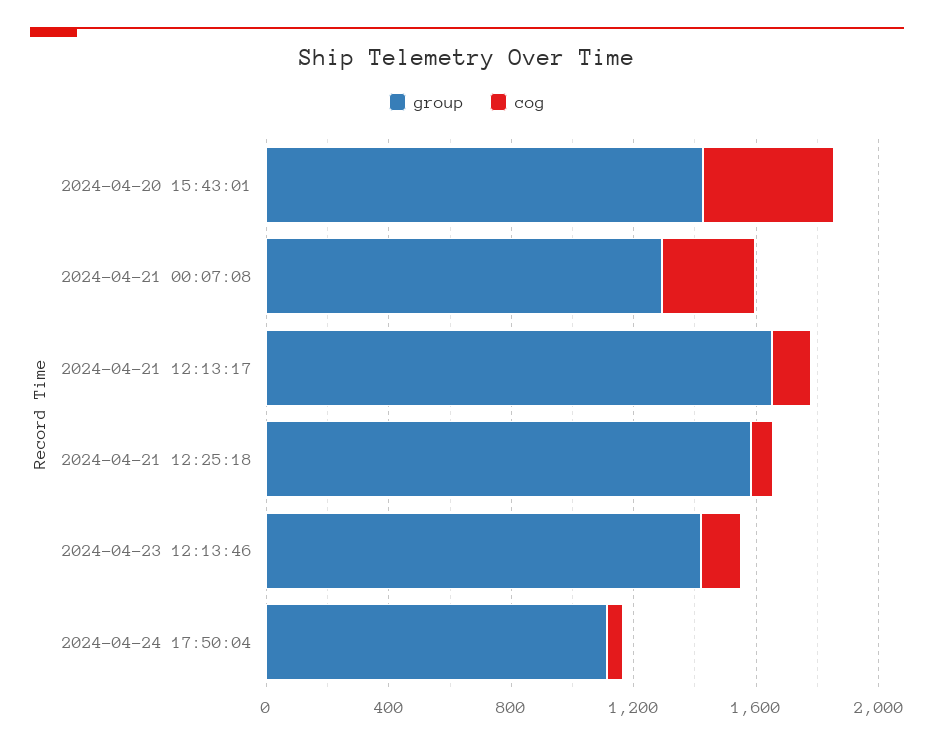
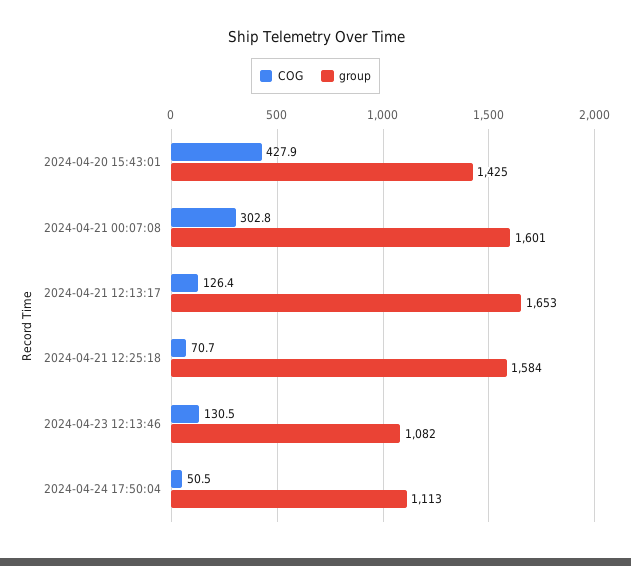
group, 2024-04-21 00:07:08: 1300 -> 1601
group, 2024-04-23 12:13:46: 1400 -> 1082

